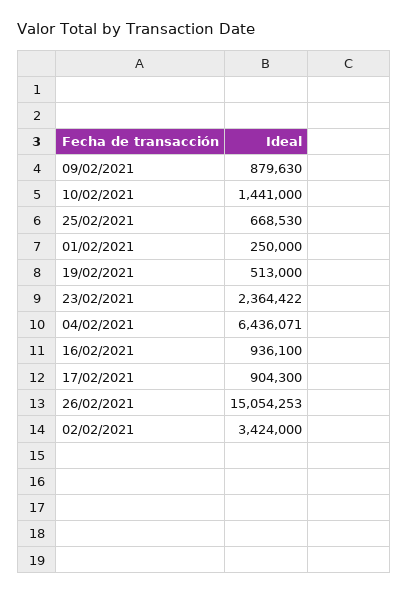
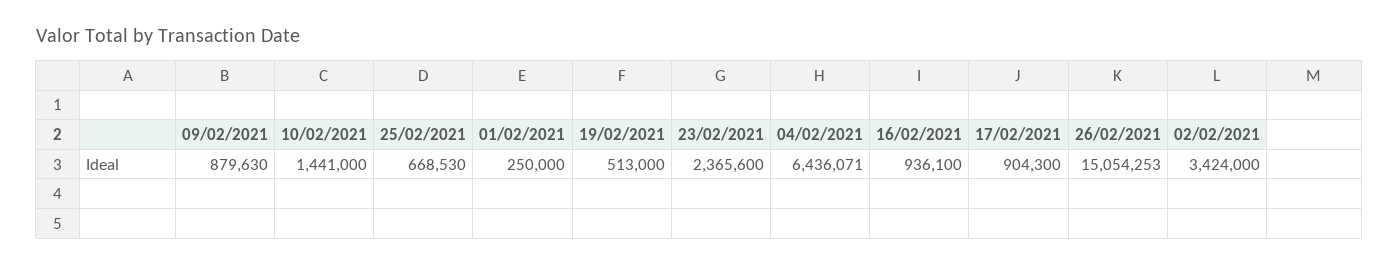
23/02/2021: 2364422 -> 2365600

